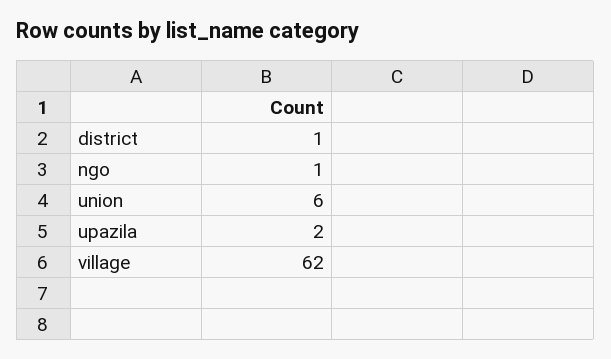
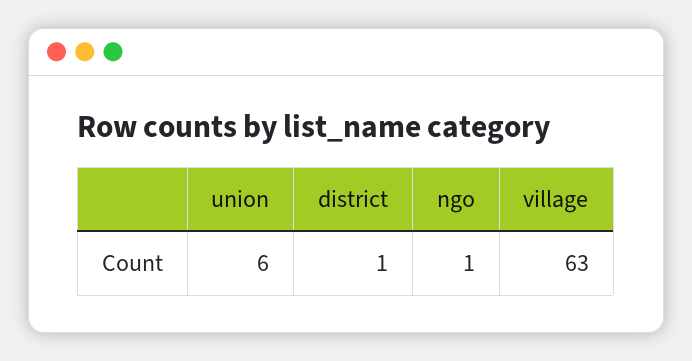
upazila: 2 -> none
village: 62 -> 63

